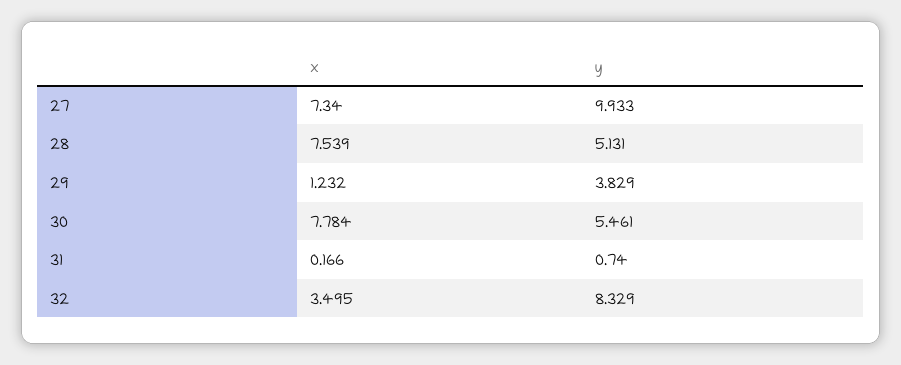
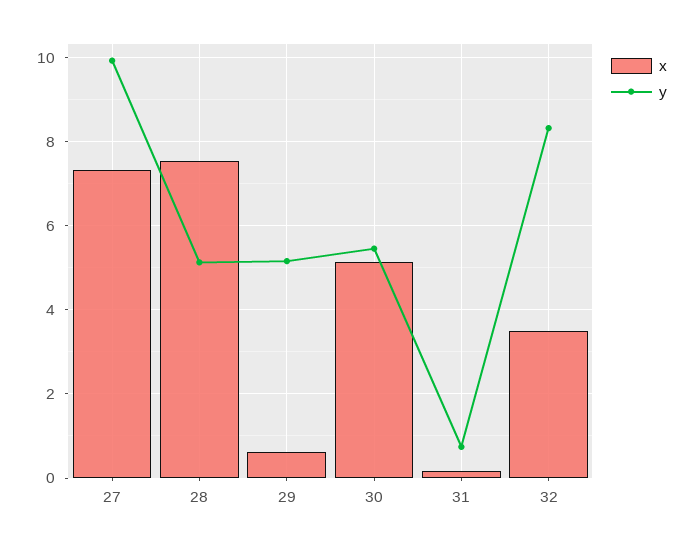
x, 29: 1.232 -> 0.6
y, 29: 3.829 -> 5.2
x, 30: 7.784 -> 5.2

